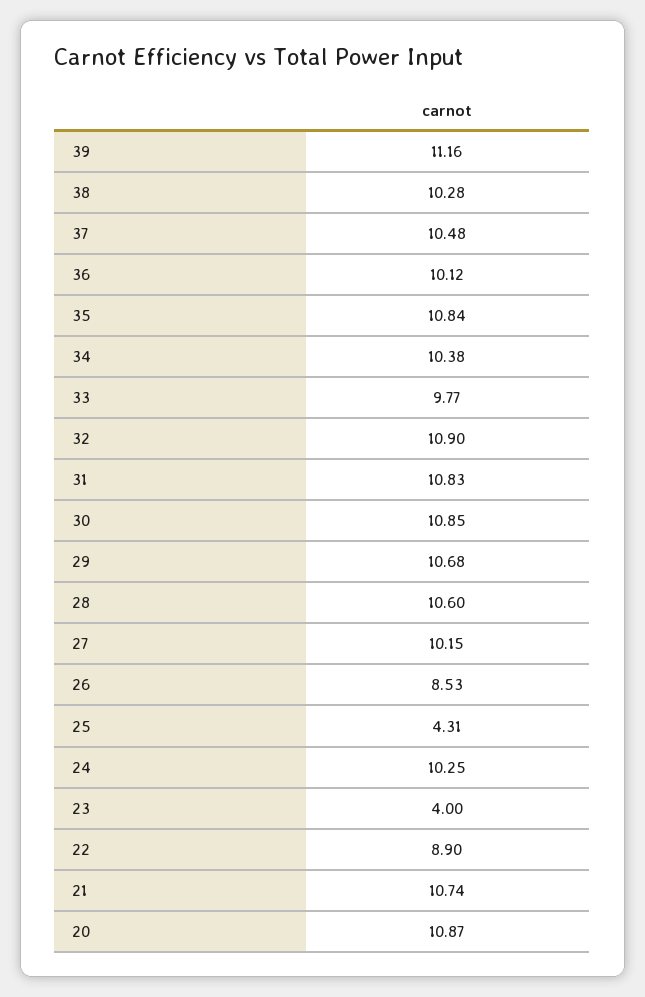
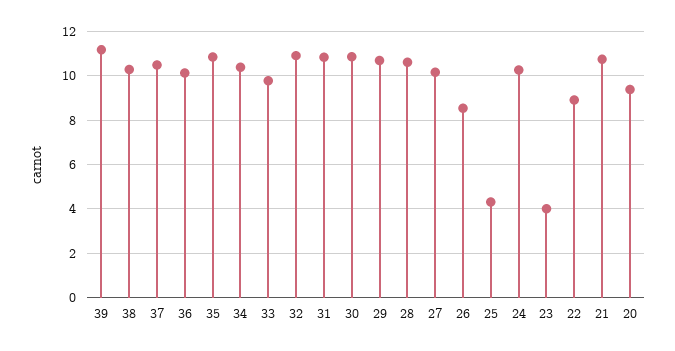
20: 10.87 -> 9.5

